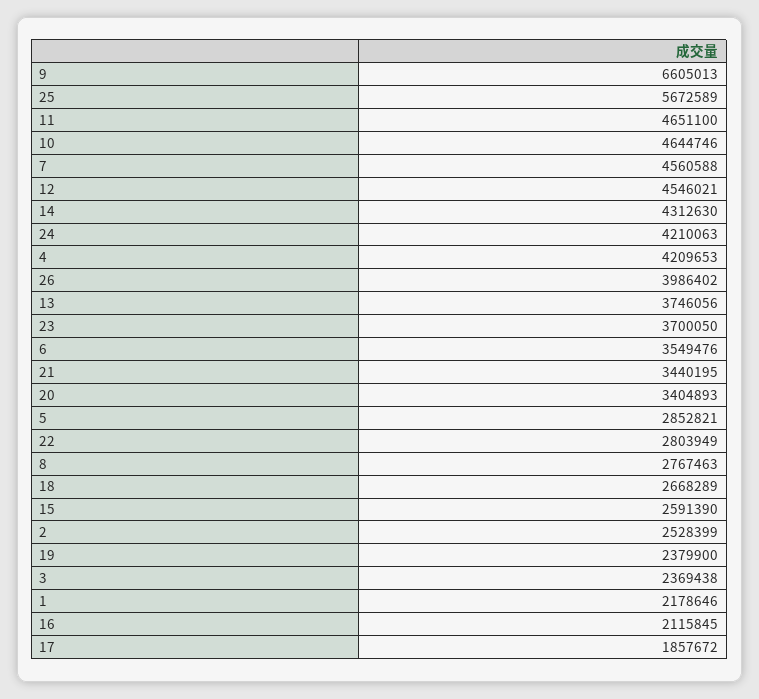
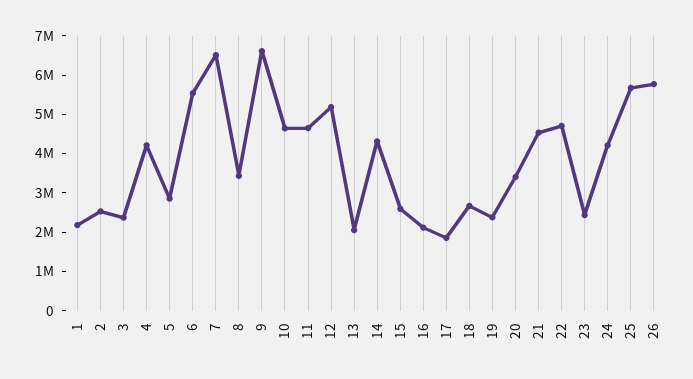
7: 4560588 -> 6500000
12: 4546021 -> 5250000
26: 3986402 -> 5750000
13: 3746056 -> 2000000
23: 3700050 -> 2500000
6: 3549476 -> 5500000
21: 3440195 -> 4500000
22: 2803949 -> 4750000
8: 2767463 -> 3500000

